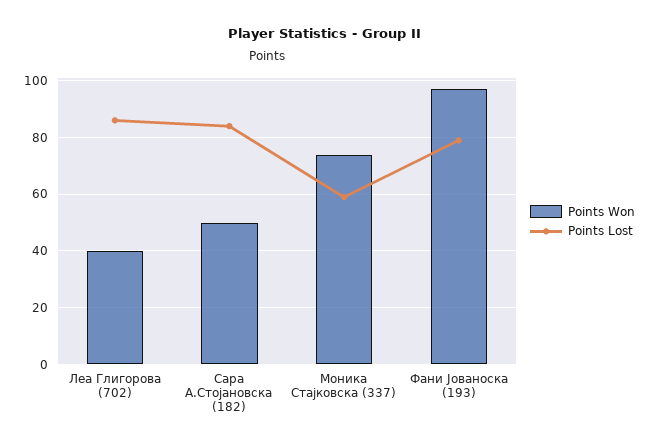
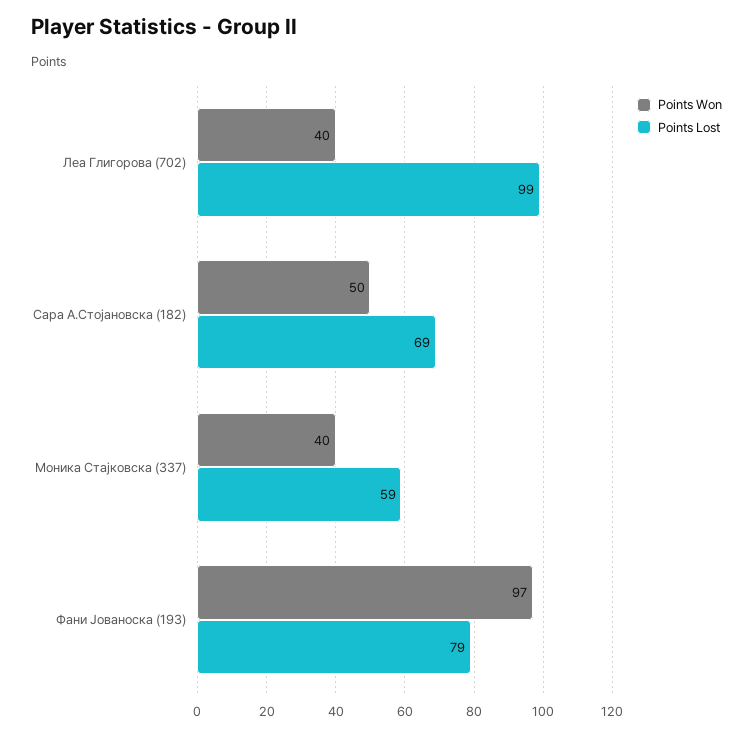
Points Lost, Леа Глигорова (702): 85 -> 99
Points Lost, Сара А.Стојановска (182): 85 -> 69
Points Won, Моника Стајковска (337): 75 -> 40

